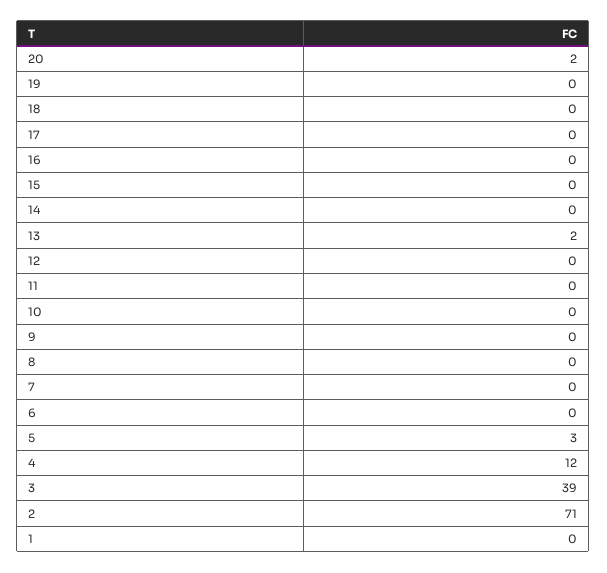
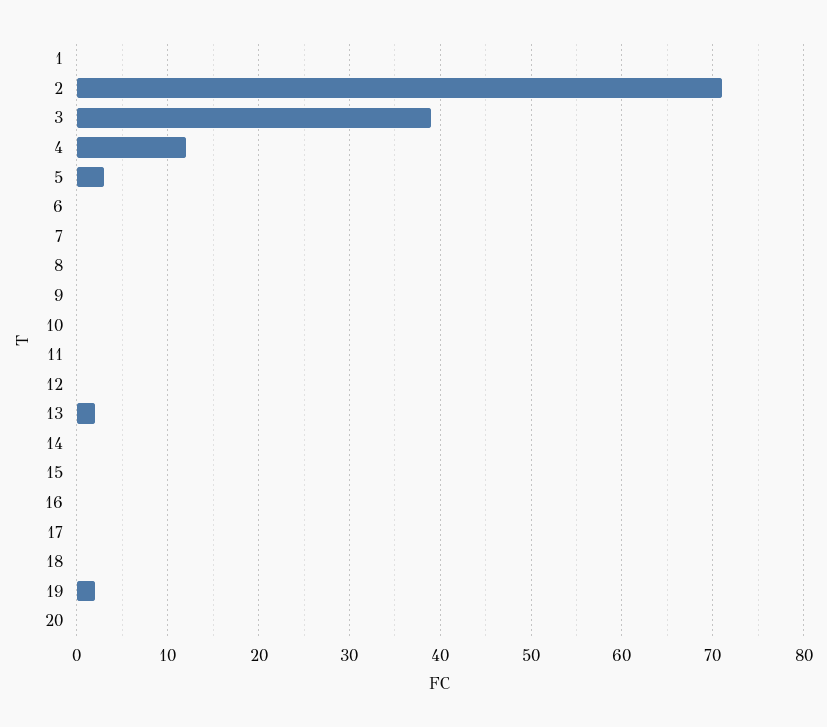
20: 2 -> 0
19: 0 -> 2

